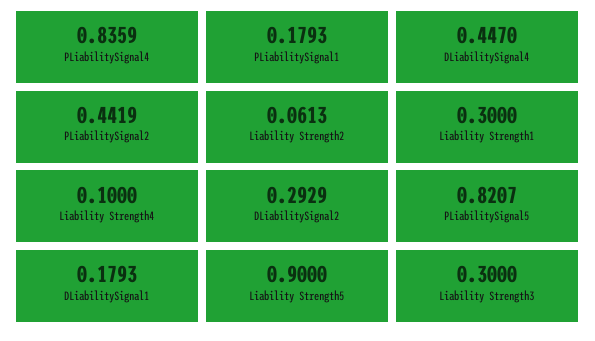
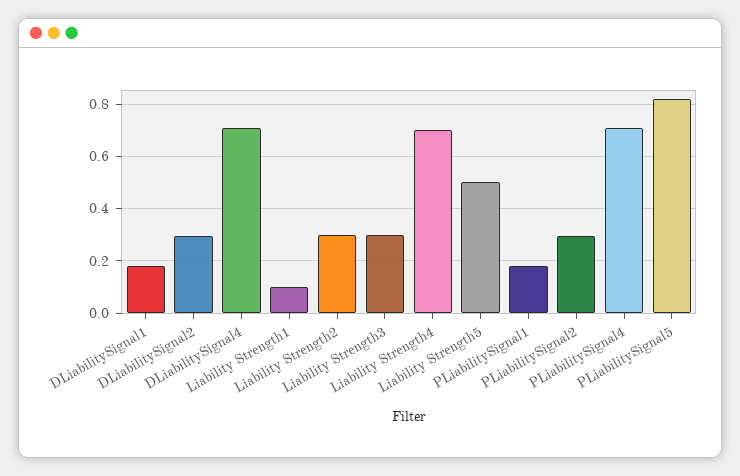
PLiabilitySignal4: 0.8359 -> 0.7
DLiabilitySignal4: 0.447 -> 0.7
PLiabilitySignal2: 0.4419 -> 0.3
Liability Strength2: 0.0613 -> 0.3
Liability Strength1: 0.3 -> 0.1
Liability Strength4: 0.1 -> 0.7
Liability Strength5: 0.9 -> 0.5

